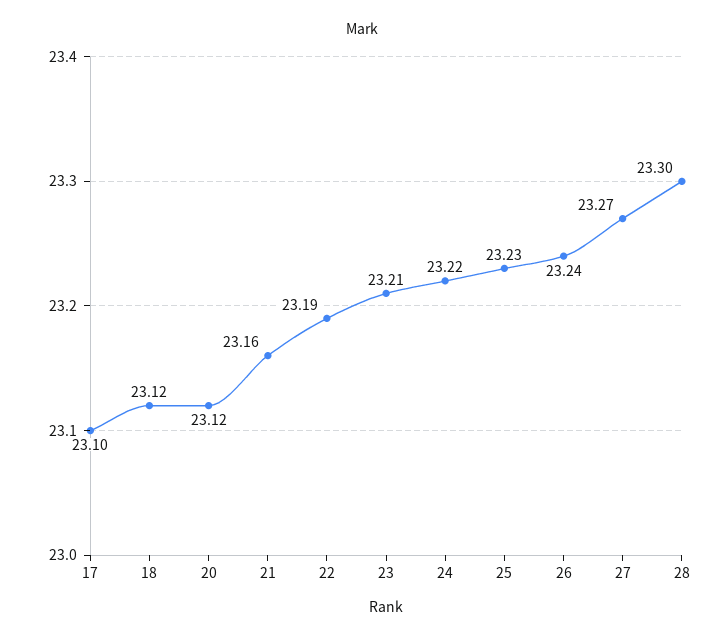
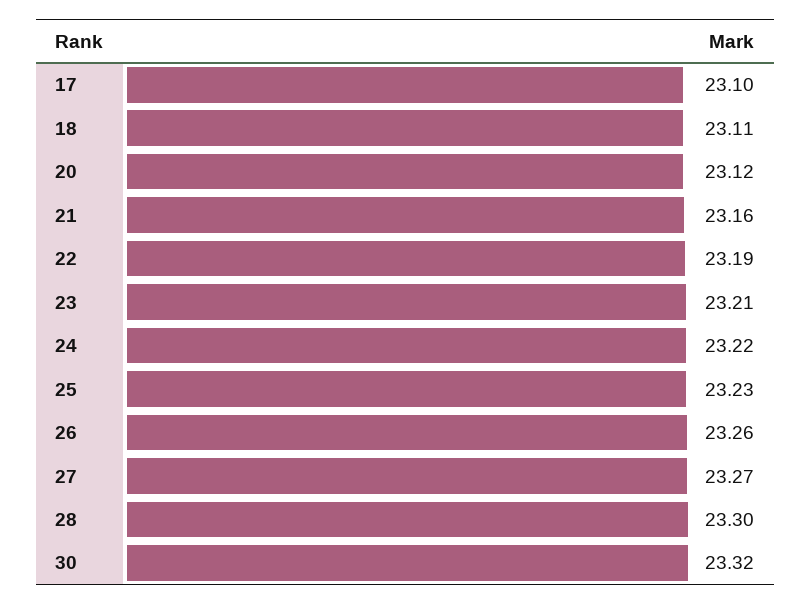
18: 23.12 -> 23.11
26: 23.24 -> 23.26
30: none -> 23.32

